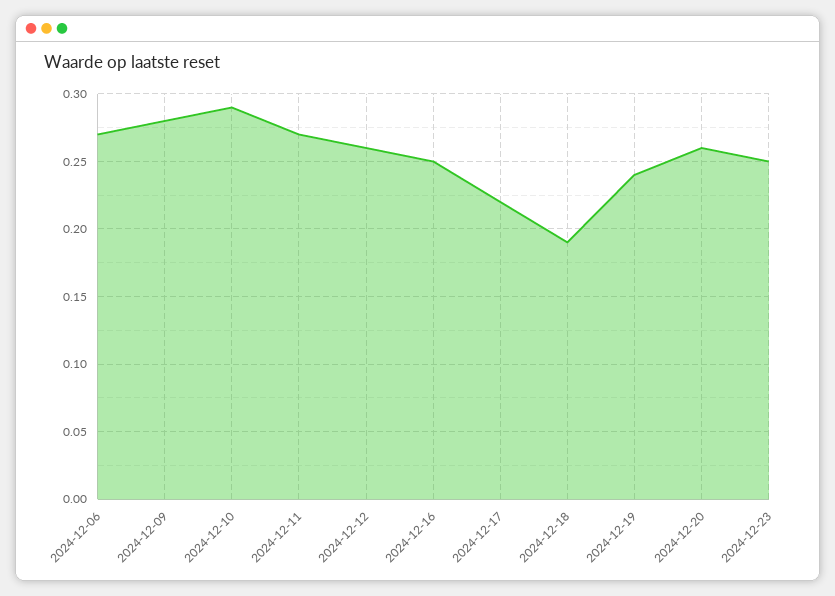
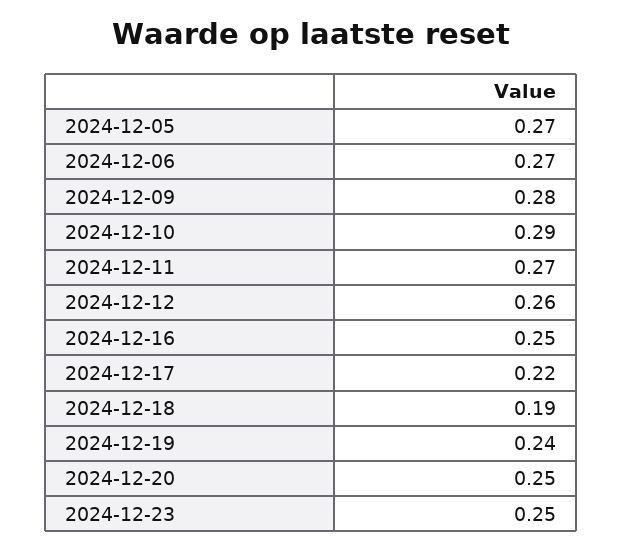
2024-12-20: 0.26 -> 0.25
2024-12-05: none -> 0.27

